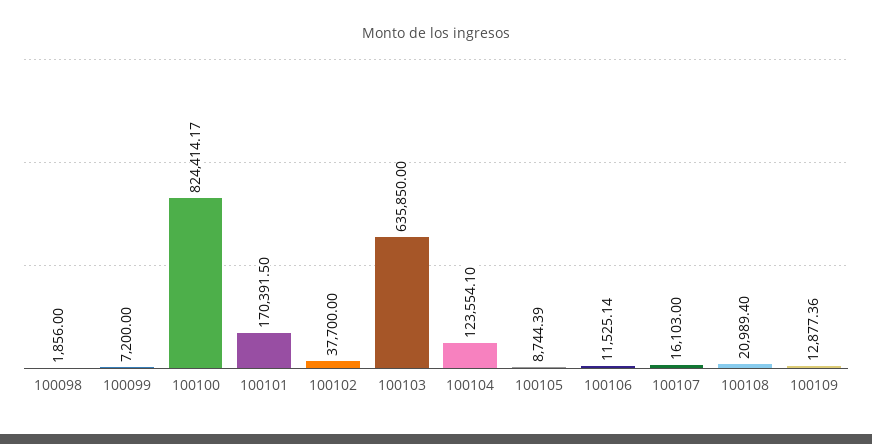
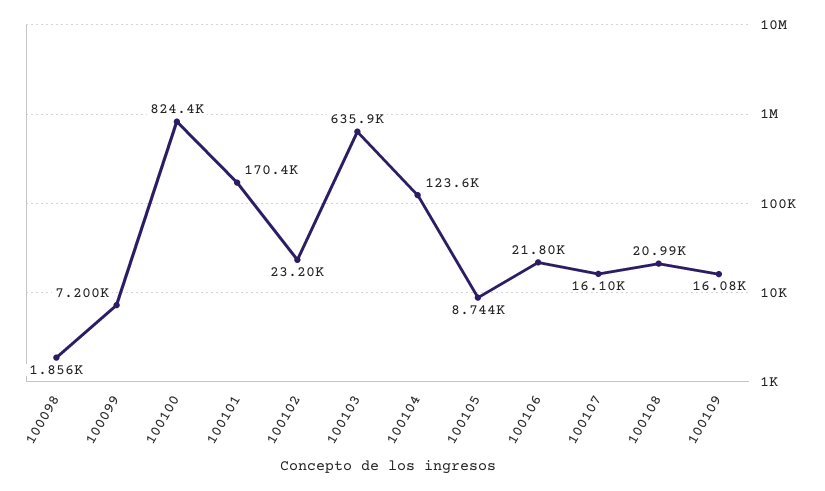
100102: 37700 -> 23200
100106: 11525.14 -> 21800
100109: 12877.36 -> 16080

